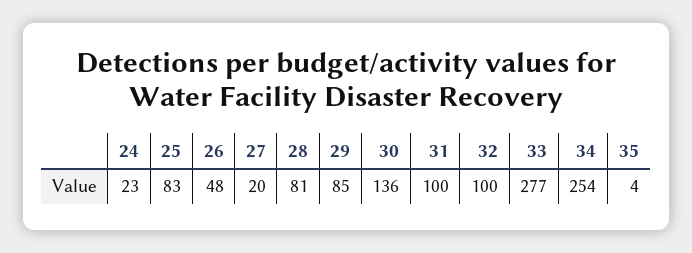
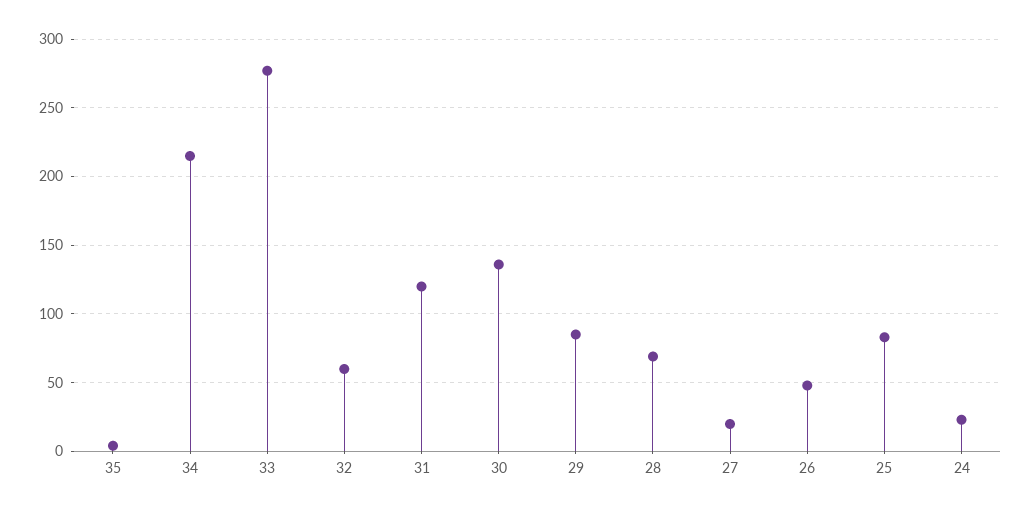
28: 81 -> 70
31: 100 -> 120
32: 100 -> 60
34: 254 -> 215

